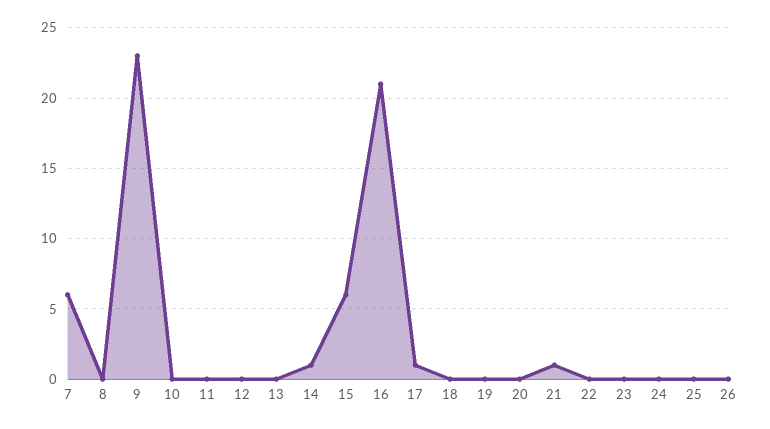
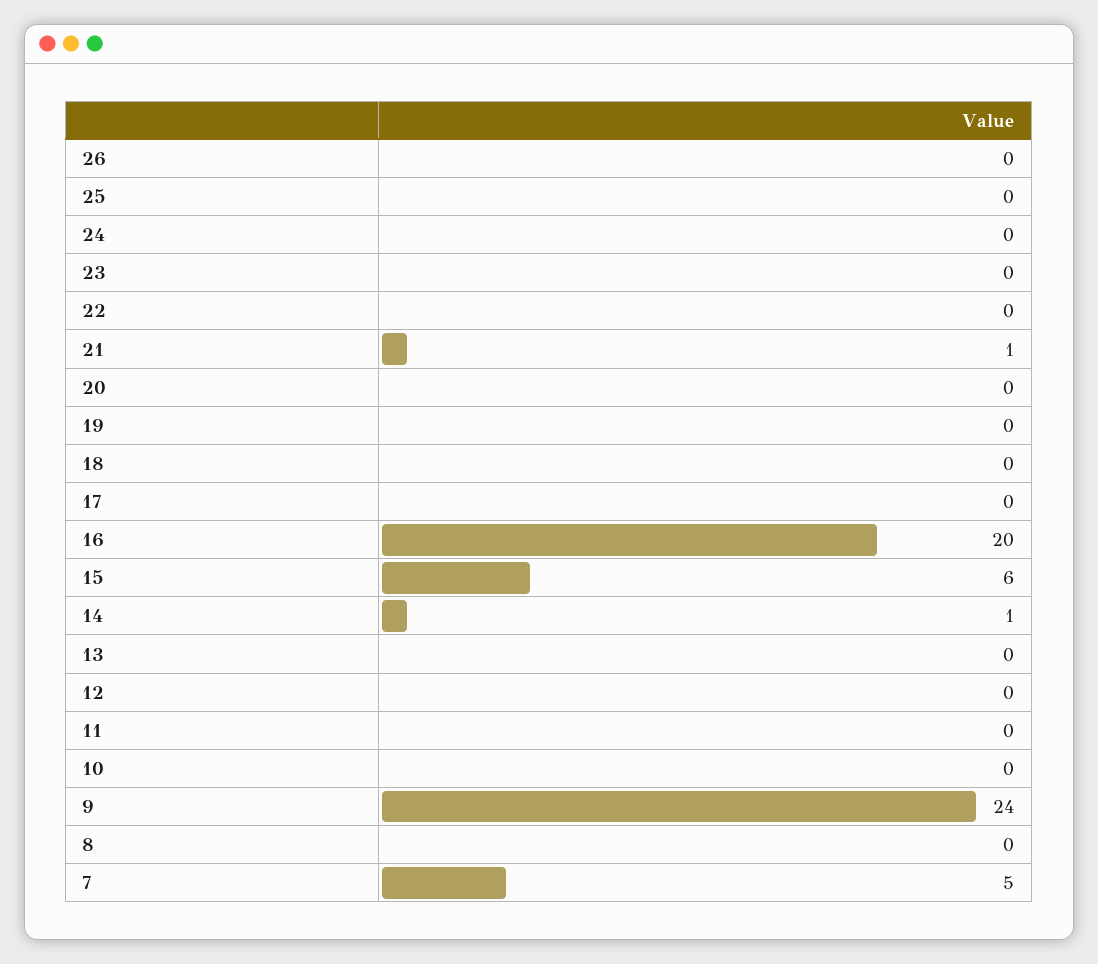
7: 6 -> 5
9: 23 -> 24
16: 21 -> 20
17: 1 -> 0

